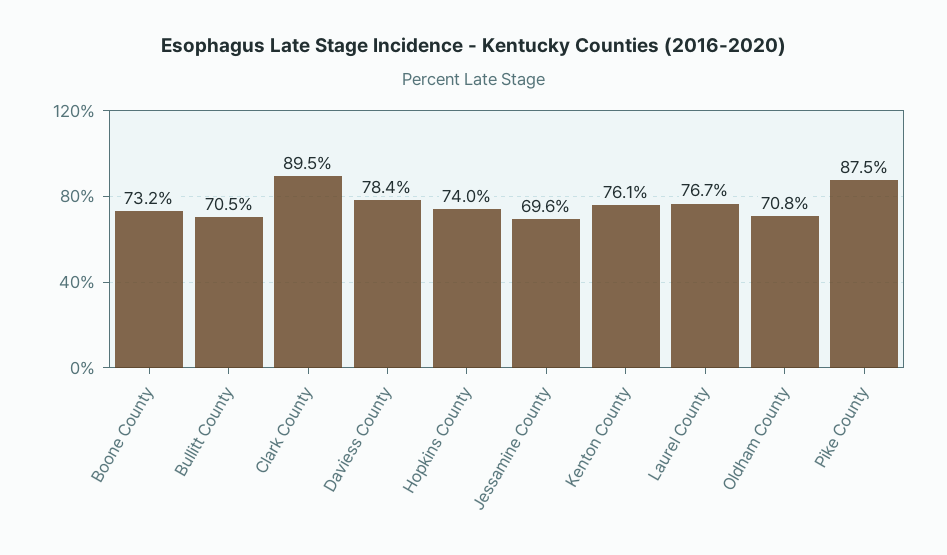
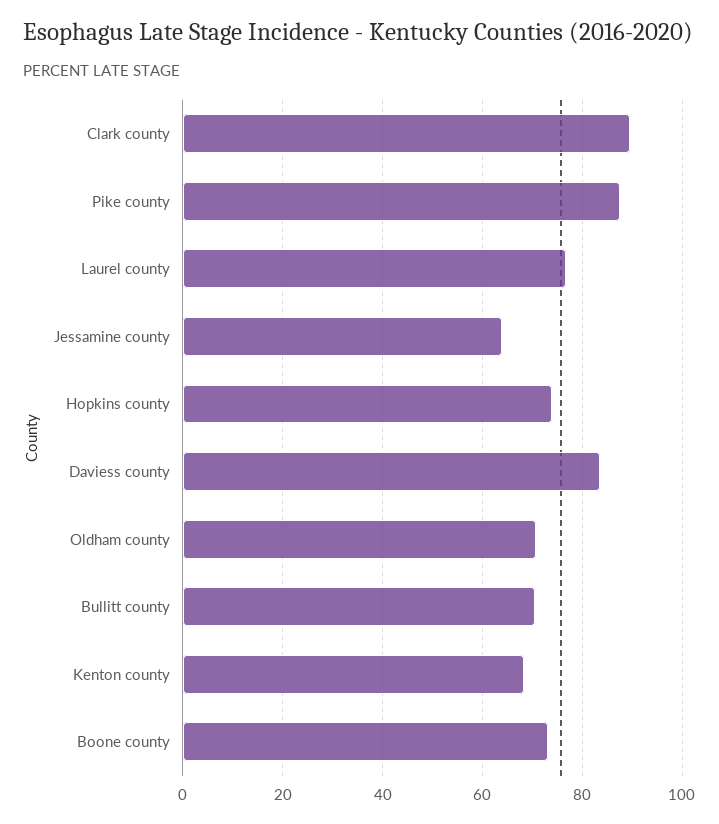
Daviess County: 78.4 -> 84
Jessamine County: 69.6 -> 64
Kenton County: 76.1 -> 68

